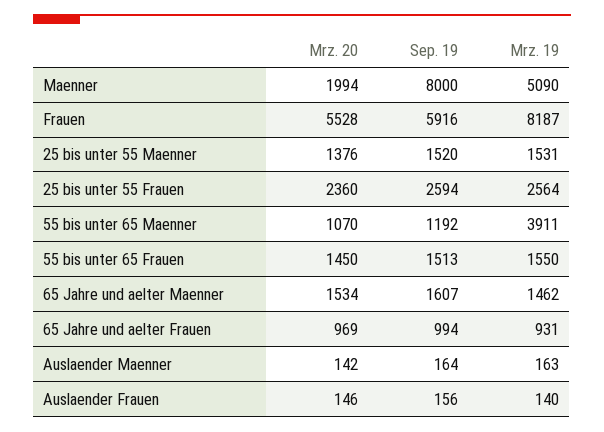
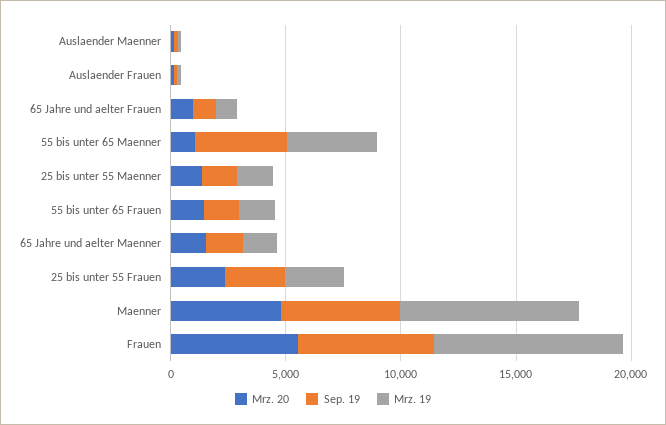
Mrz. 20, Maenner: 1994 -> 5000
Sep. 19, Maenner: 8000 -> 5000
Mrz. 19, Maenner: 5090 -> 8000
Sep. 19, 55 bis unter 65 Maenner: 1192 -> 4000

